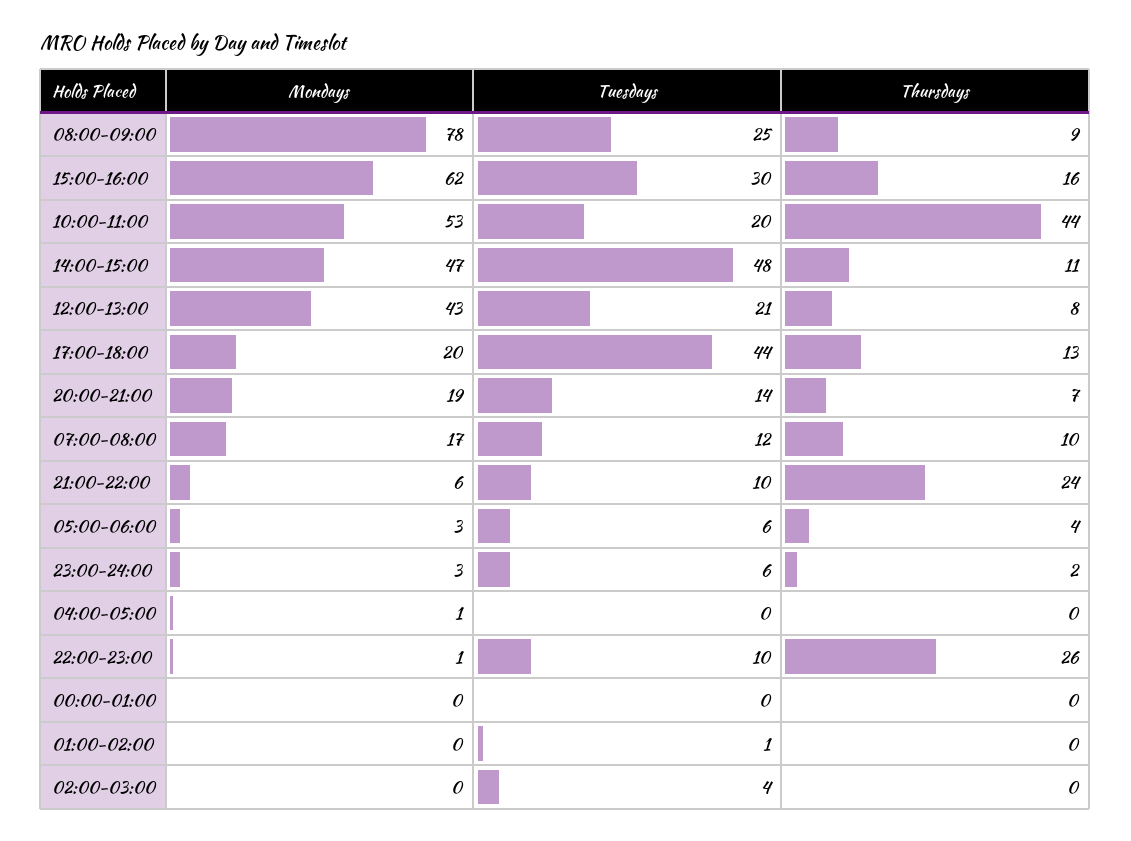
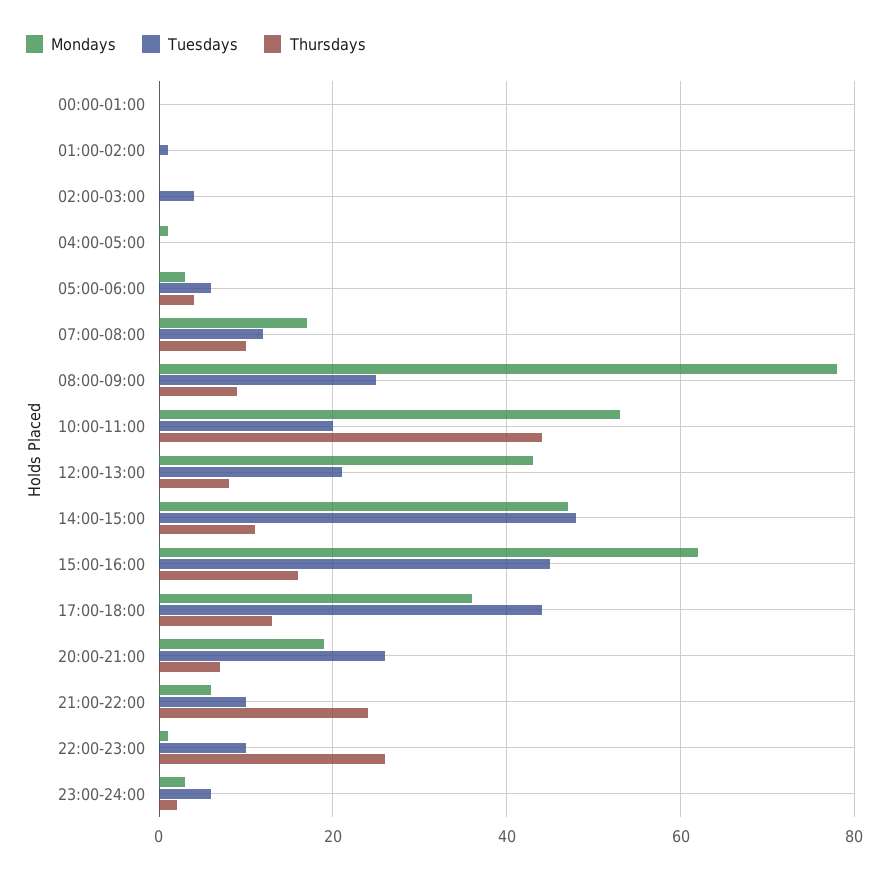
Tuesdays, 15:00-16:00: 30 -> 45
Mondays, 17:00-18:00: 20 -> 35
Tuesdays, 20:00-21:00: 14 -> 25

